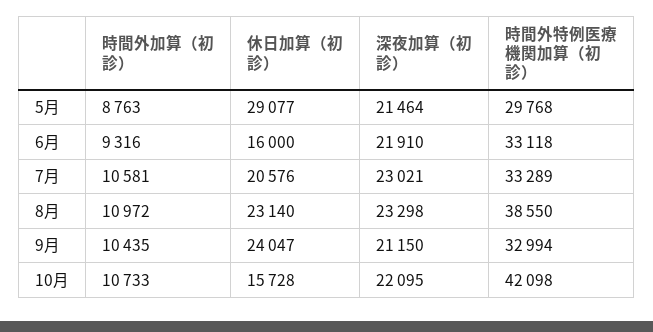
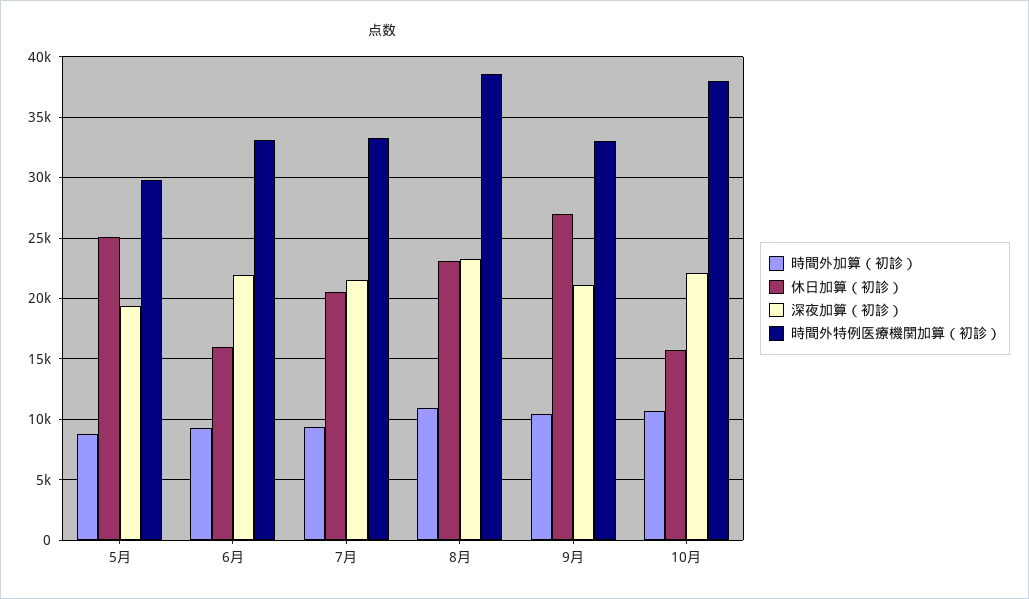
休日加算（初診）, 5月: 29077 -> 25000
深夜加算（初診）, 5月: 21464 -> 19500
時間外加算（初診）, 7月: 10581 -> 9500
深夜加算（初診）, 7月: 23021 -> 21500
休日加算（初診）, 9月: 24047 -> 27000
時間外特例医療機関加算（初診）, 10月: 42098 -> 38000

